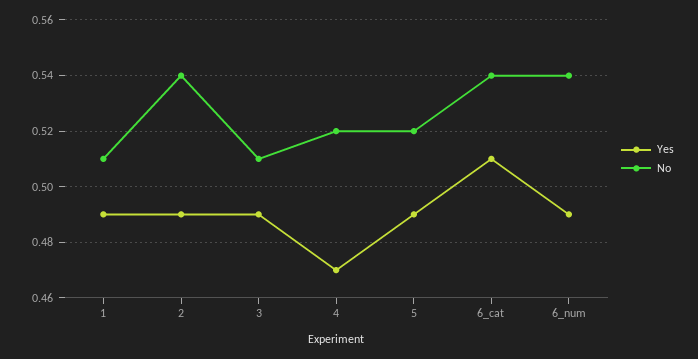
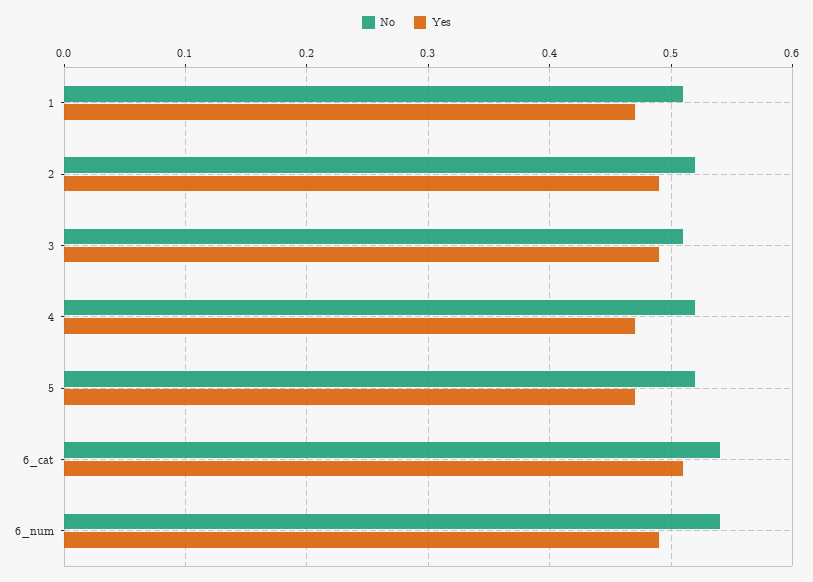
Yes, 1: 0.49 -> 0.47
No, 2: 0.54 -> 0.52
Yes, 5: 0.49 -> 0.47

